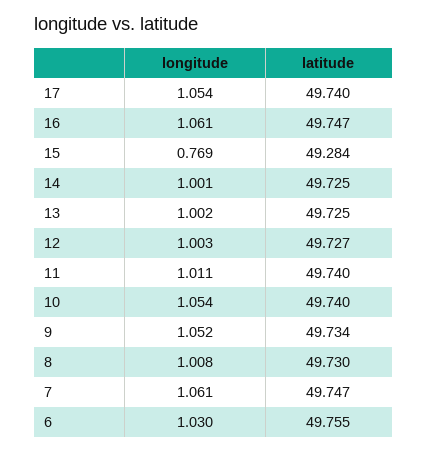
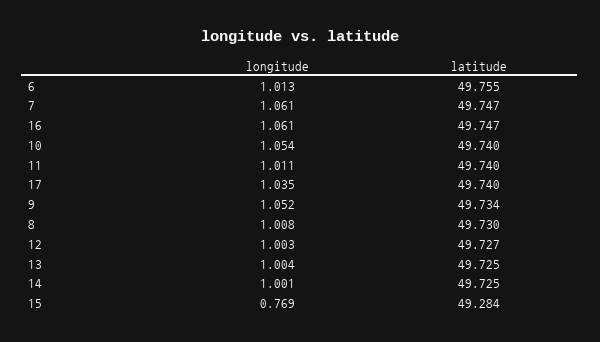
longitude, 17: 1.054 -> 1.035
longitude, 13: 1.002 -> 1.004
longitude, 6: 1.03 -> 1.013

